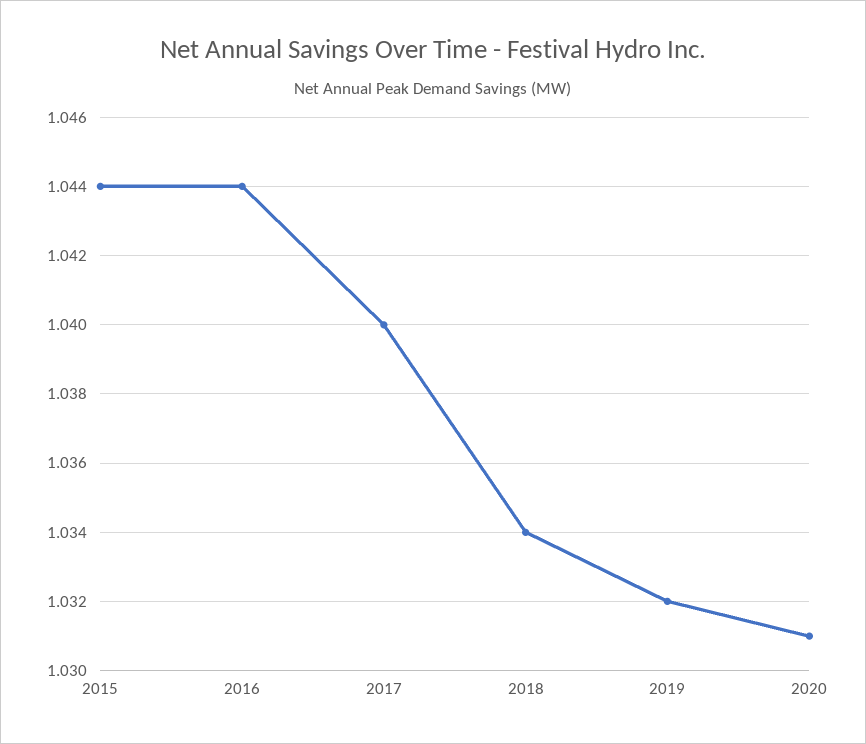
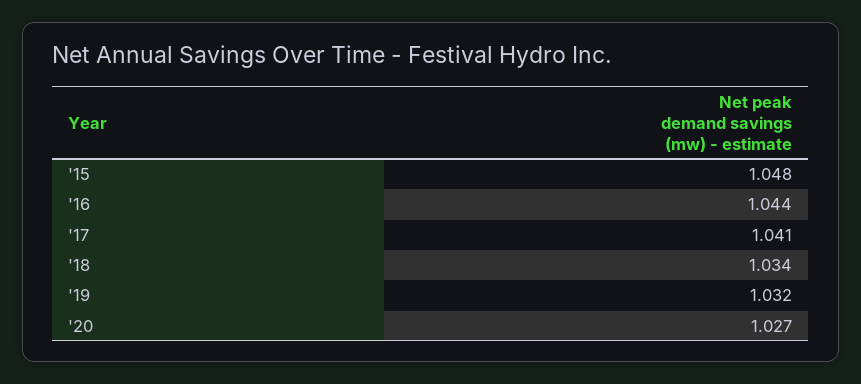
2015: 1.044 -> 1.048
2017: 1.04 -> 1.041
2020: 1.031 -> 1.027

